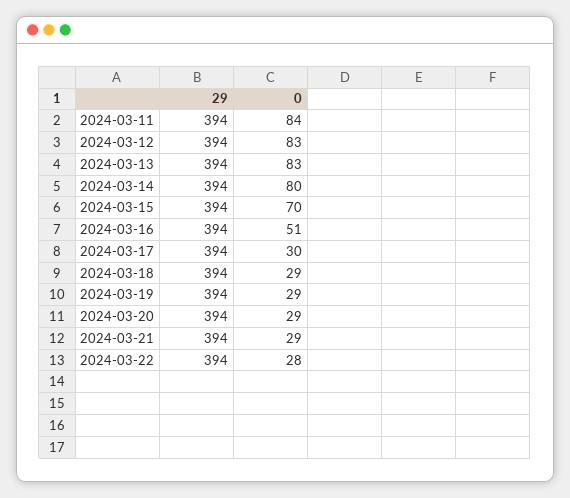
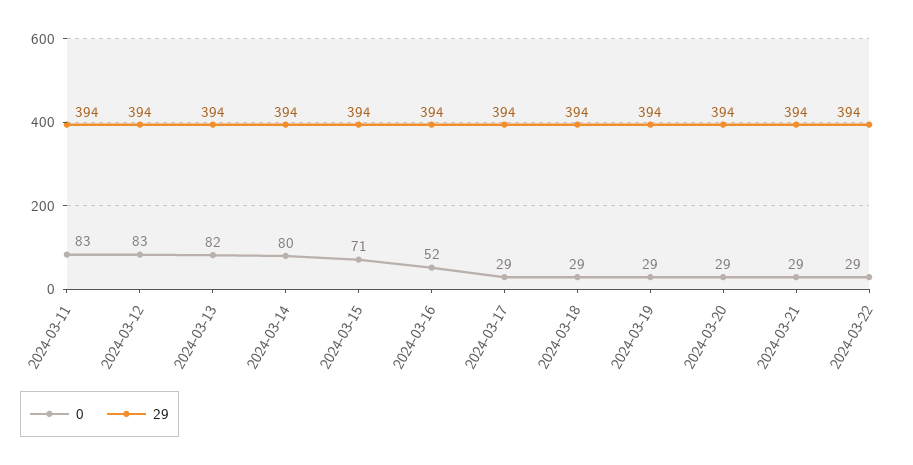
0, 2024-03-11: 84 -> 83
0, 2024-03-13: 83 -> 82
0, 2024-03-15: 70 -> 71
0, 2024-03-16: 51 -> 52
0, 2024-03-17: 30 -> 29
0, 2024-03-22: 28 -> 29

